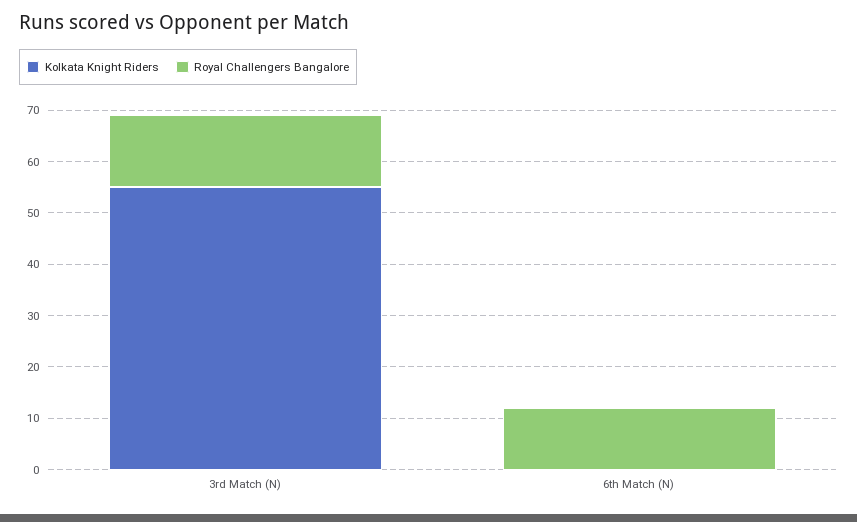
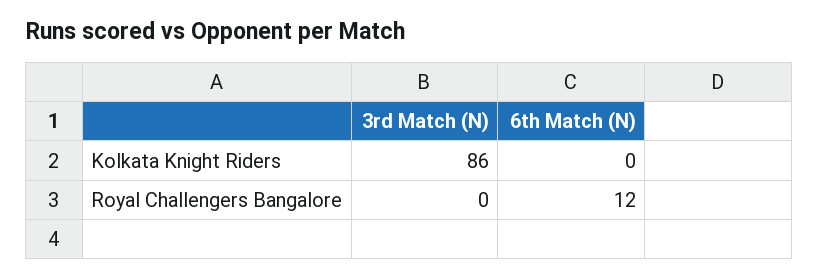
Kolkata Knight Riders, 3rd Match (N): 55 -> 86
Royal Challengers Bangalore, 3rd Match (N): 15 -> 0

